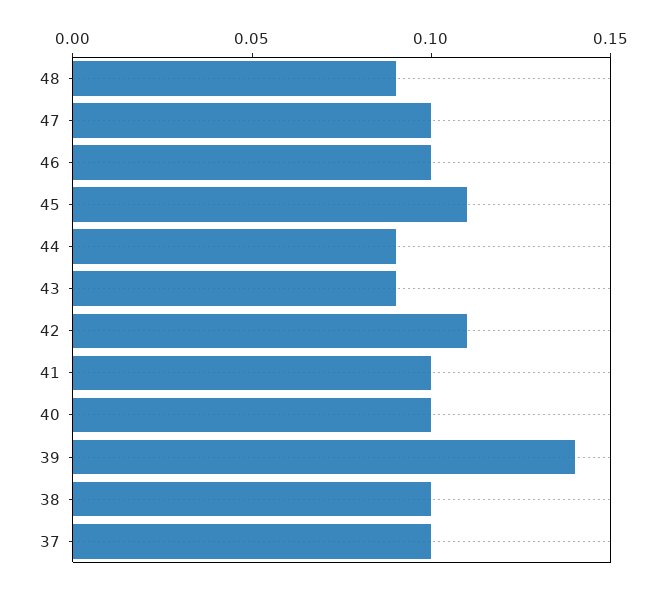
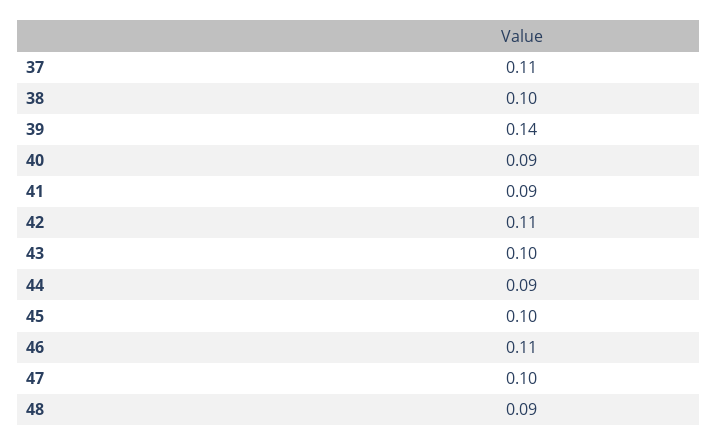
46: 0.1 -> 0.11
45: 0.11 -> 0.1
43: 0.09 -> 0.1
41: 0.1 -> 0.09
40: 0.1 -> 0.09
37: 0.1 -> 0.11

